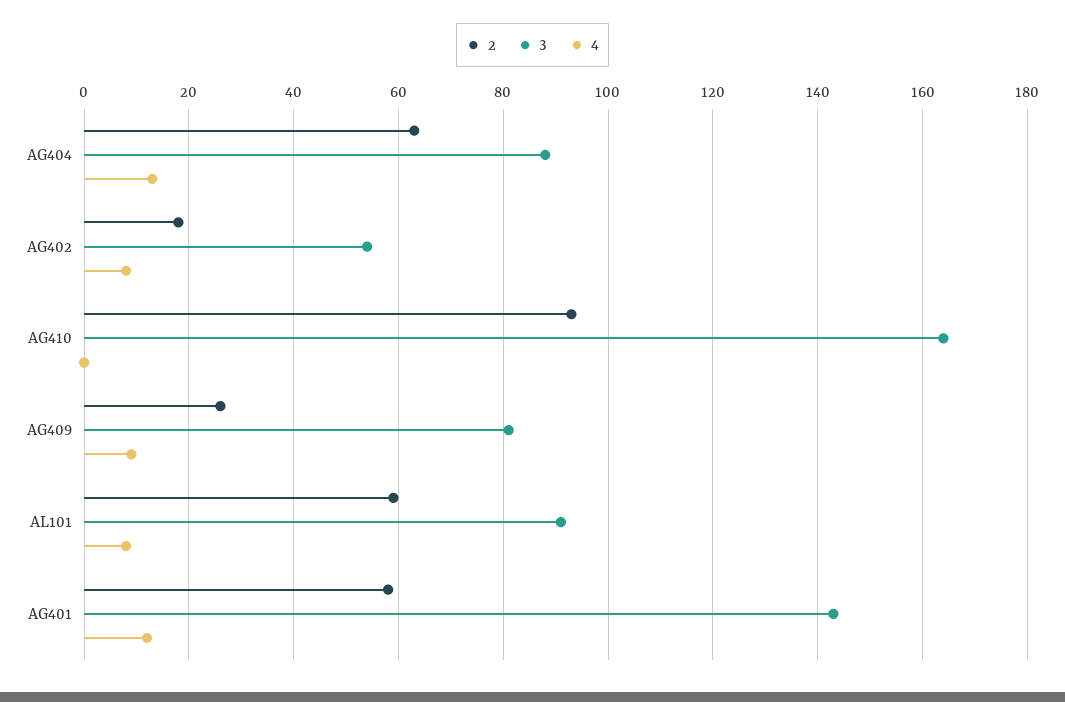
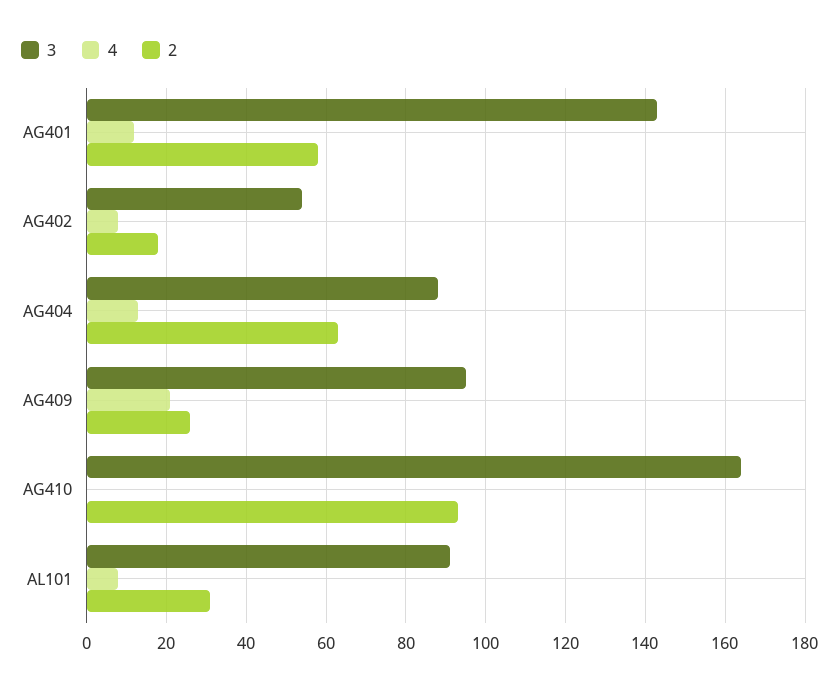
3, AG409: 80 -> 95
4, AG409: 10 -> 20
2, AL101: 60 -> 30

